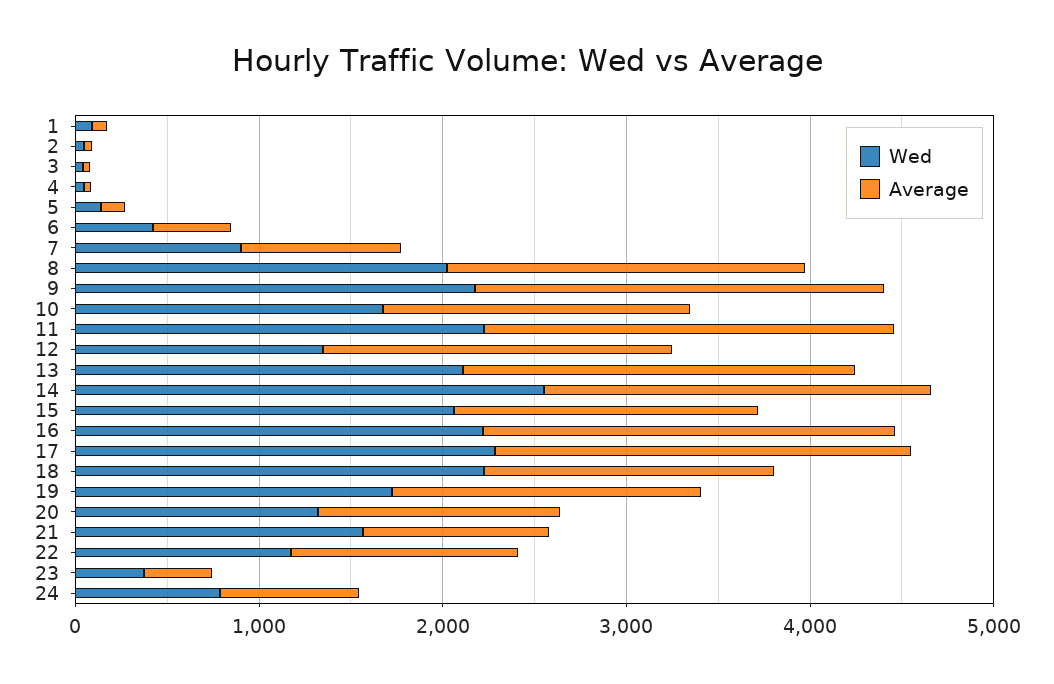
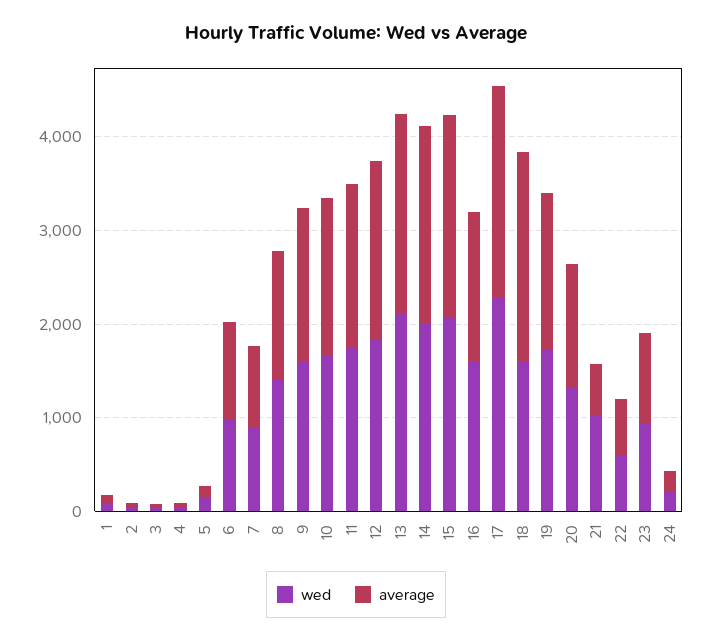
Wed, 6: 400 -> 1000
Average, 6: 400 -> 1000
Wed, 8: 2000 -> 1400
Average, 8: 2000 -> 1400
Wed, 9: 2200 -> 1600
Average, 9: 2200 -> 1600
Wed, 11: 2200 -> 1800
Average, 11: 2200 -> 1800
Wed, 12: 1400 -> 1800
Wed, 14: 2600 -> 2000
Average, 15: 1600 -> 2200
Wed, 16: 2200 -> 1600
Average, 16: 2200 -> 1600
Wed, 18: 2200 -> 1600
Average, 18: 1600 -> 2200
Wed, 21: 1600 -> 1000
Average, 21: 1000 -> 600
Wed, 22: 1200 -> 600
Average, 22: 1200 -> 600
Wed, 23: 400 -> 1000
Average, 23: 400 -> 1000
Wed, 24: 800 -> 200
Average, 24: 800 -> 200

